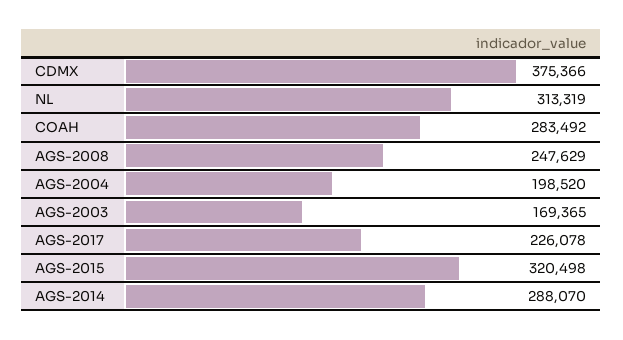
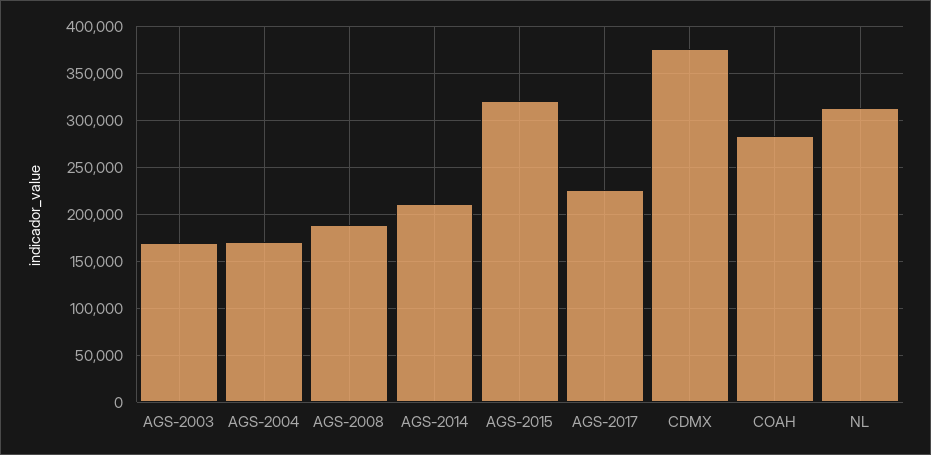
AGS-2008: 247629 -> 190000
AGS-2004: 198520 -> 170000
AGS-2014: 288070 -> 210000

